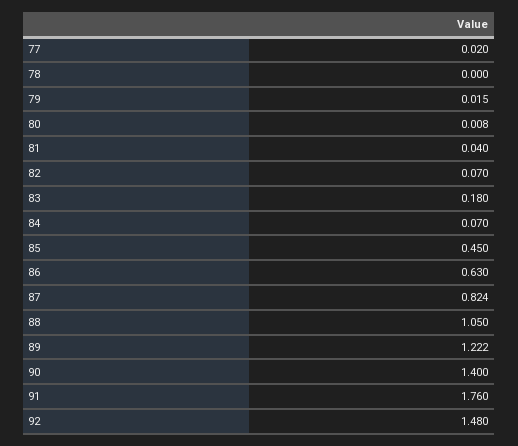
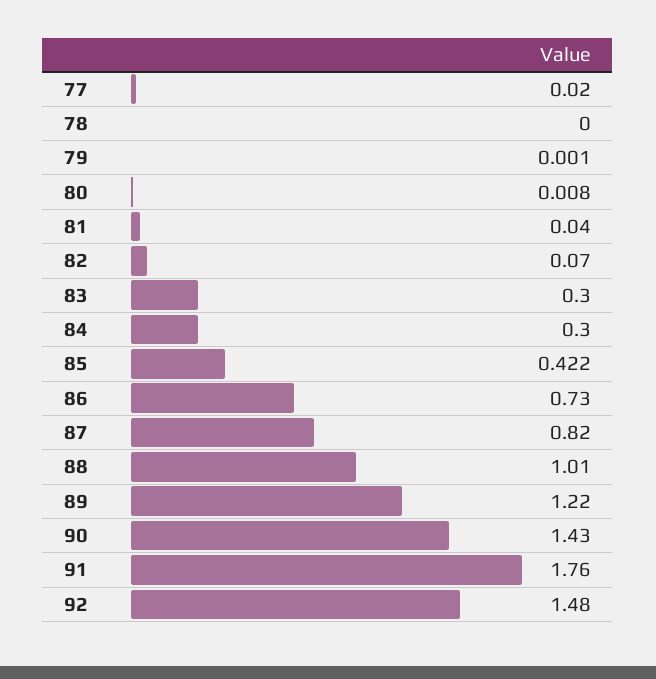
79: 0.015 -> 0.001
83: 0.18 -> 0.3
84: 0.07 -> 0.3
85: 0.45 -> 0.422
86: 0.63 -> 0.73
87: 0.824 -> 0.82
88: 1.05 -> 1.01
89: 1.222 -> 1.22
90: 1.4 -> 1.43

